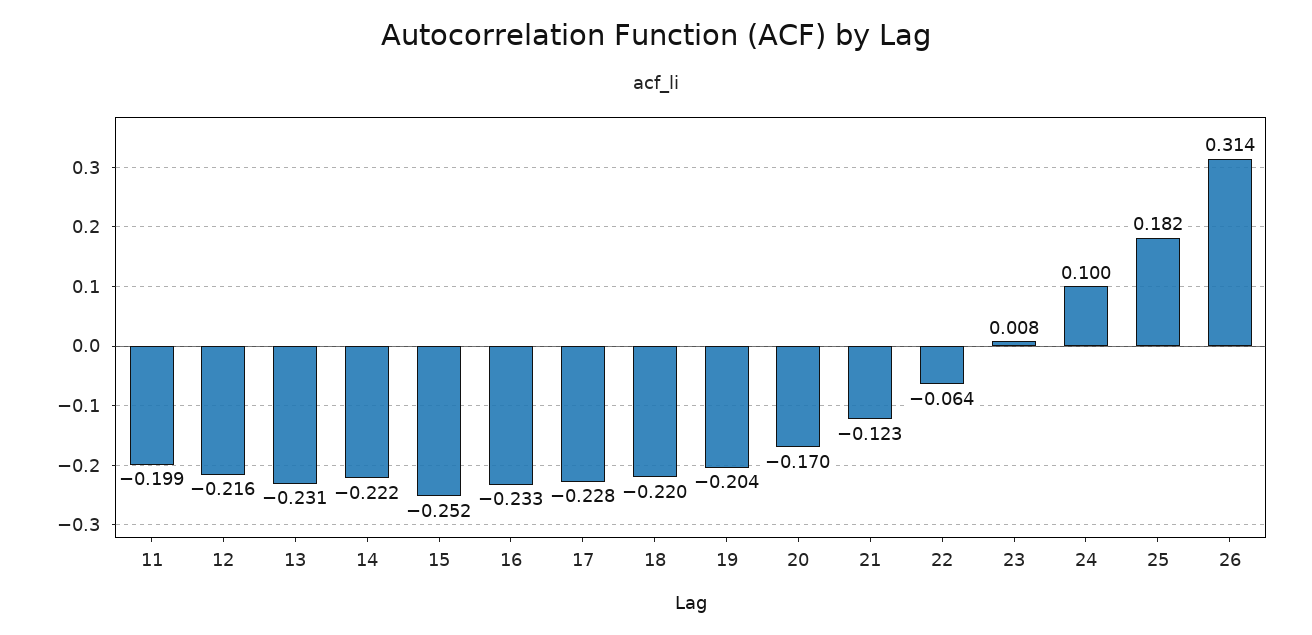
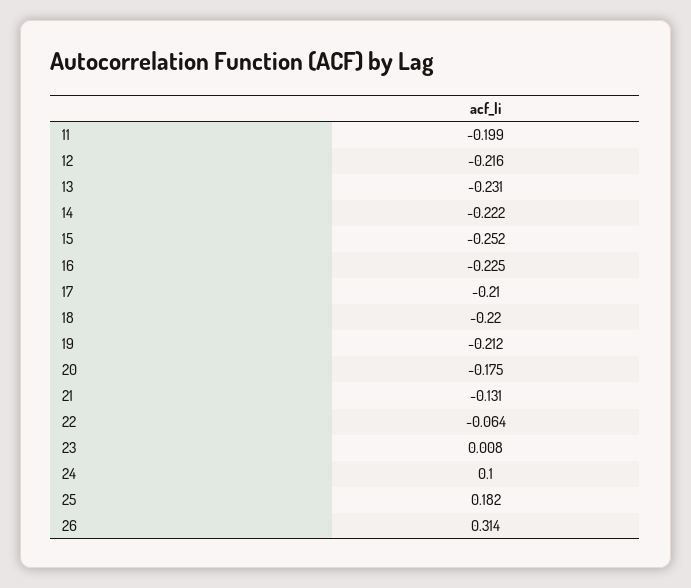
16: -0.233 -> -0.225
17: -0.228 -> -0.21
19: -0.204 -> -0.212
20: -0.17 -> -0.175
21: -0.123 -> -0.131

